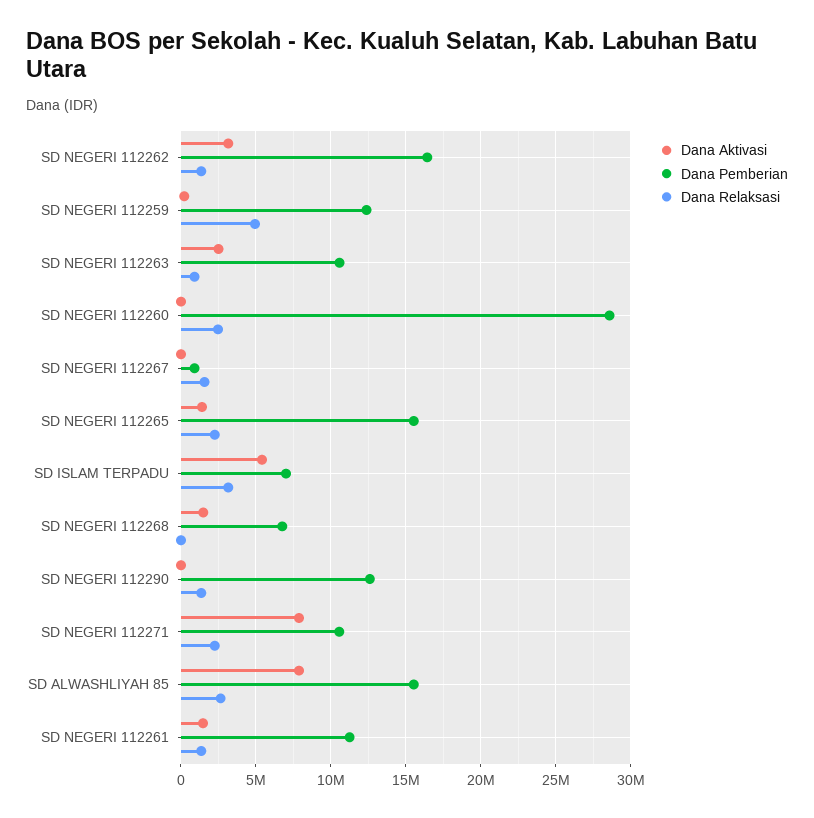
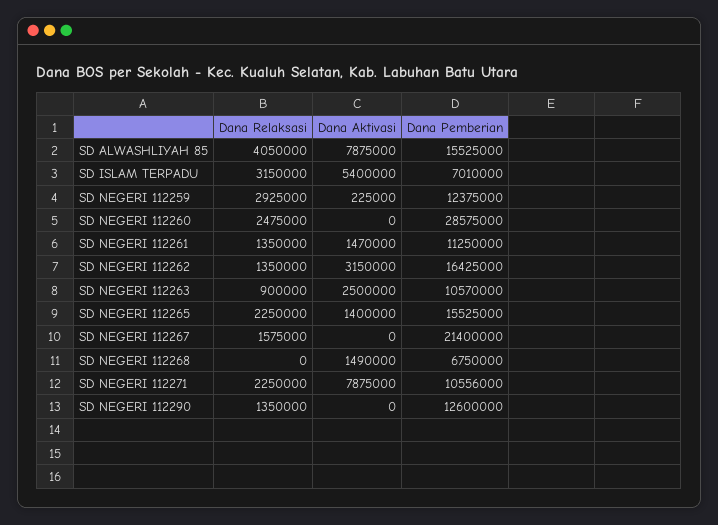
Dana Relaksasi, SD NEGERI 112259: 5000000 -> 2925000
Dana Pemberian, SD NEGERI 112267: 1000000 -> 21400000
Dana Relaksasi, SD ALWASHLIYAH 85: 2500000 -> 4050000

